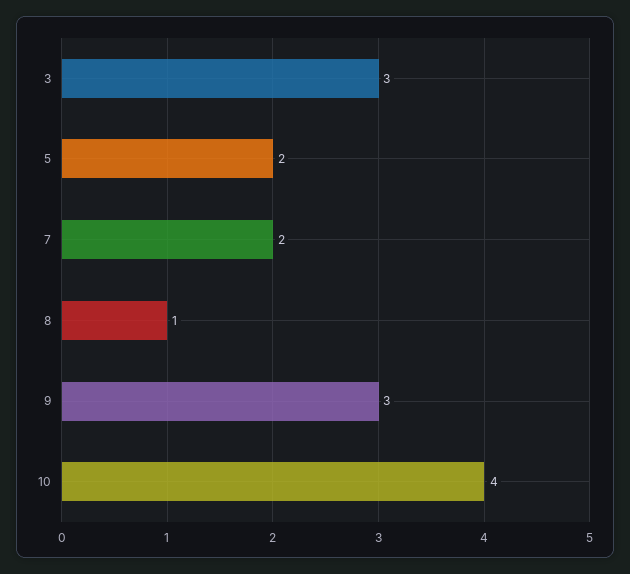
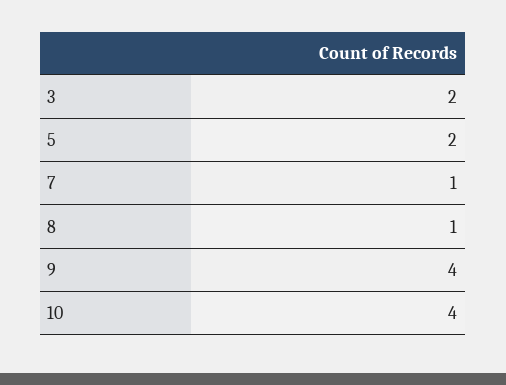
3: 3 -> 2
7: 2 -> 1
9: 3 -> 4

